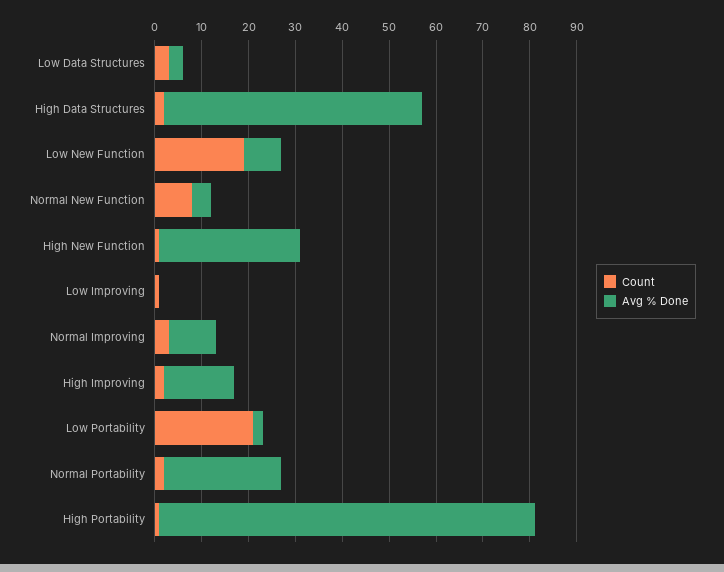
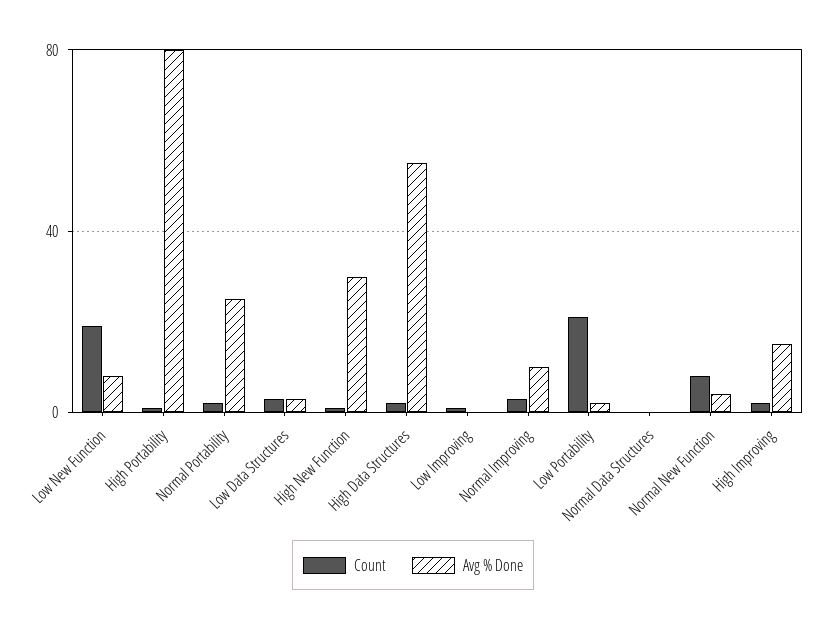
Count, Normal Data Structures: none -> 0
Avg % Done, Normal Data Structures: none -> 0

